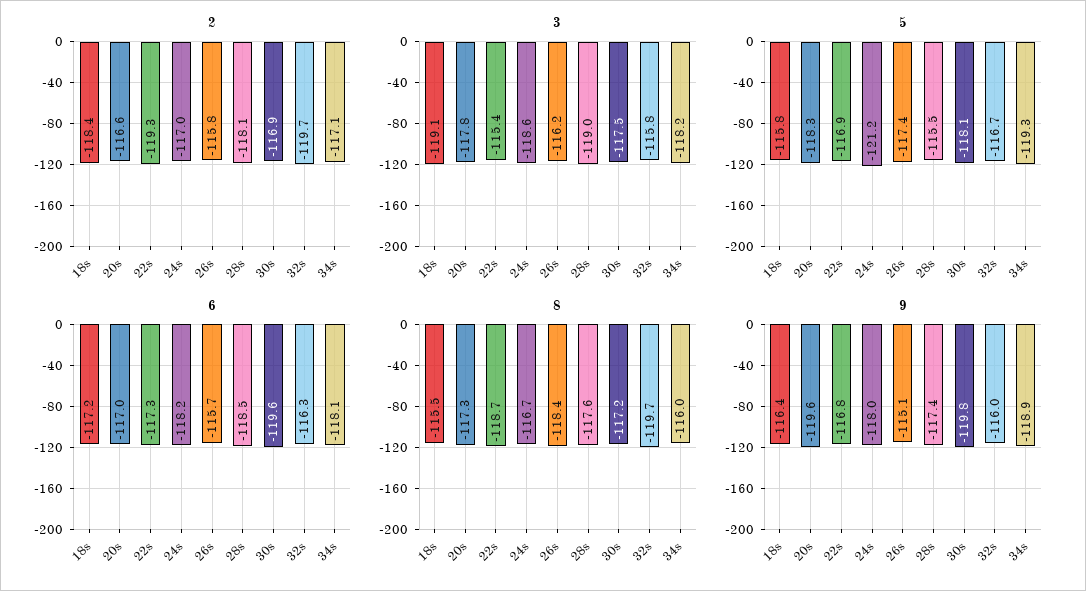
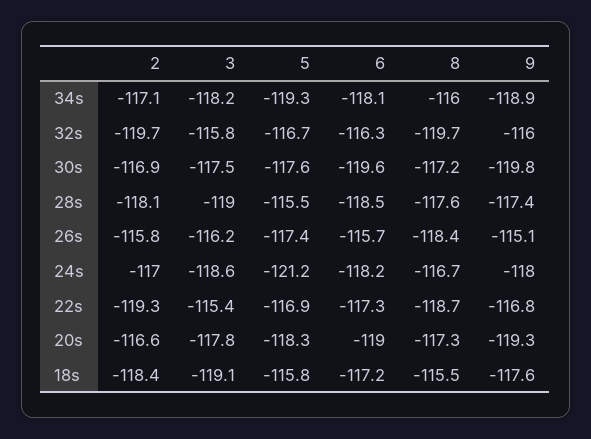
5, 30s: -118.1 -> -117.6
6, 20s: -117 -> -119
9, 18s: -116.4 -> -117.6
9, 20s: -119.6 -> -119.3

